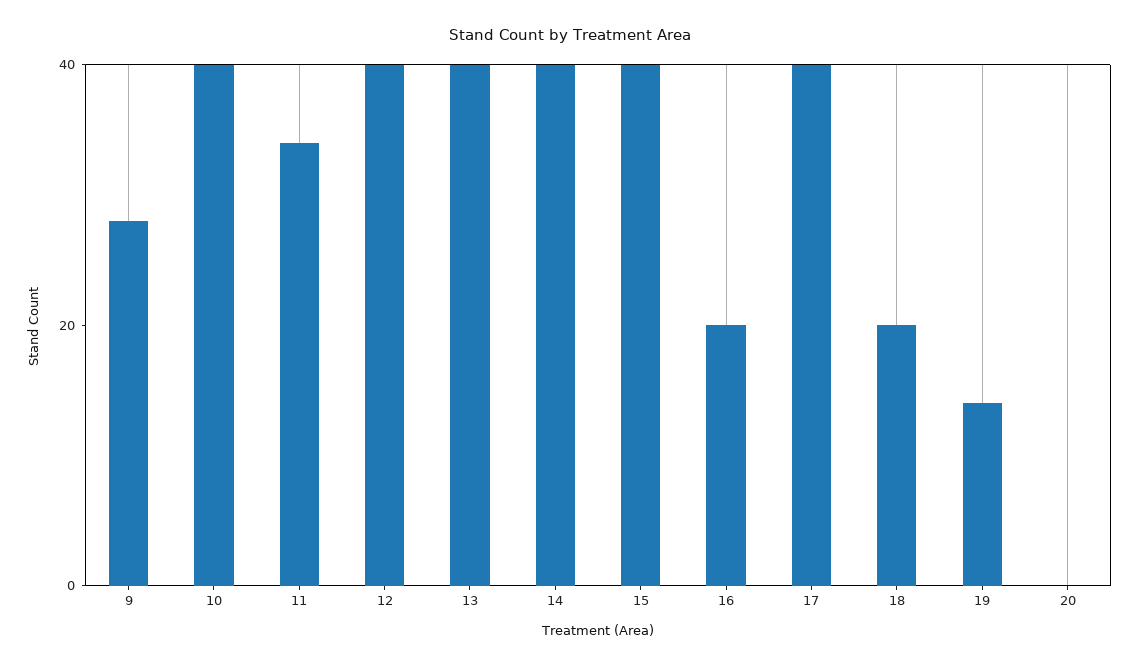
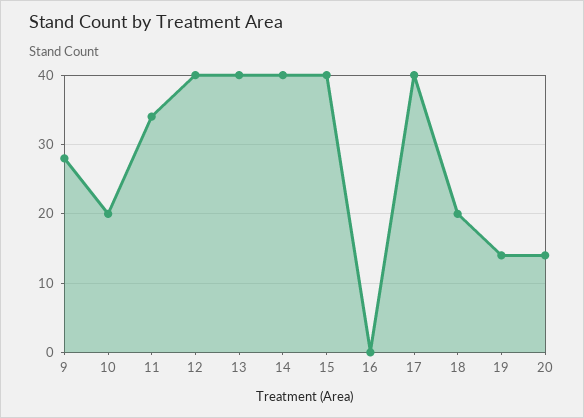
10: 40 -> 20
16: 20 -> 0
20: 0 -> 14

